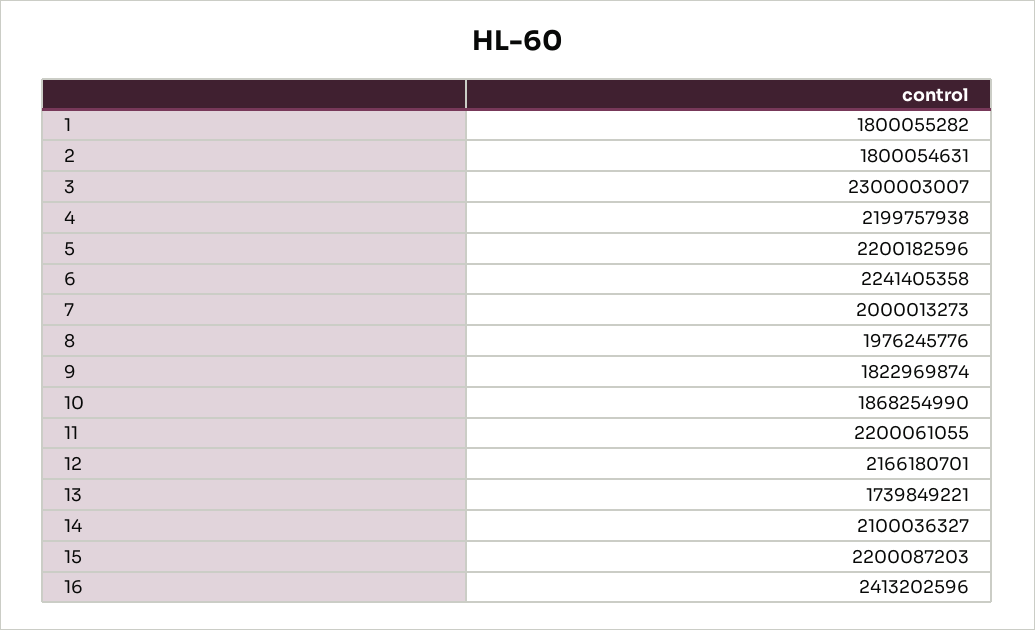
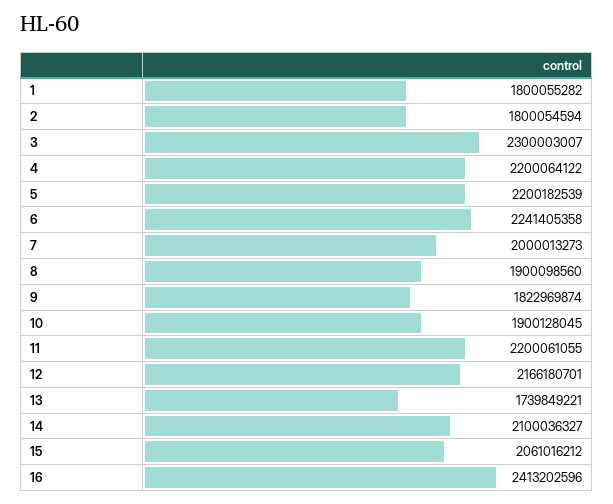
2: 1800054631 -> 1800054594
4: 2199757938 -> 2200064122
5: 2200182596 -> 2200182539
8: 1976245776 -> 1900098560
10: 1868254990 -> 1900128045
15: 2200087203 -> 2061016212

